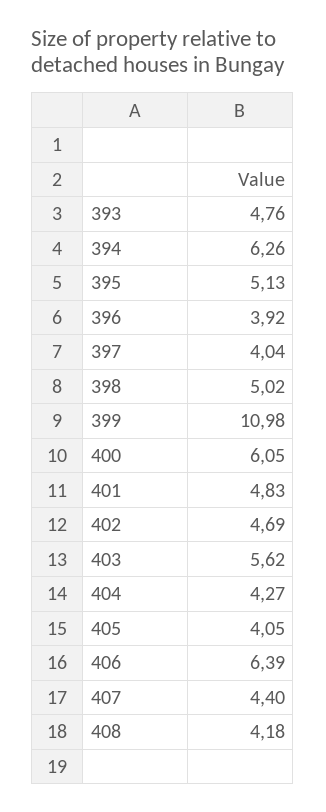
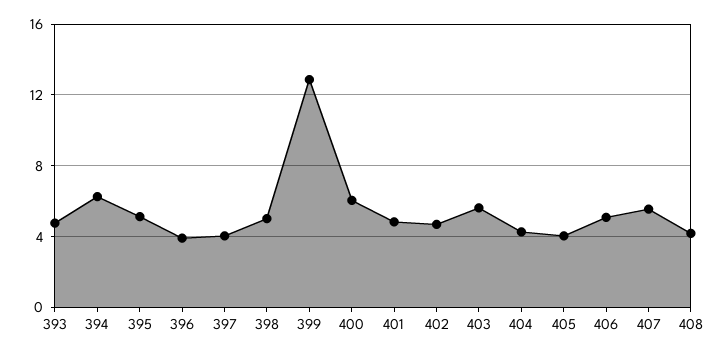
399: 10.98 -> 13
406: 6.39 -> 5
407: 4.4 -> 5.5

